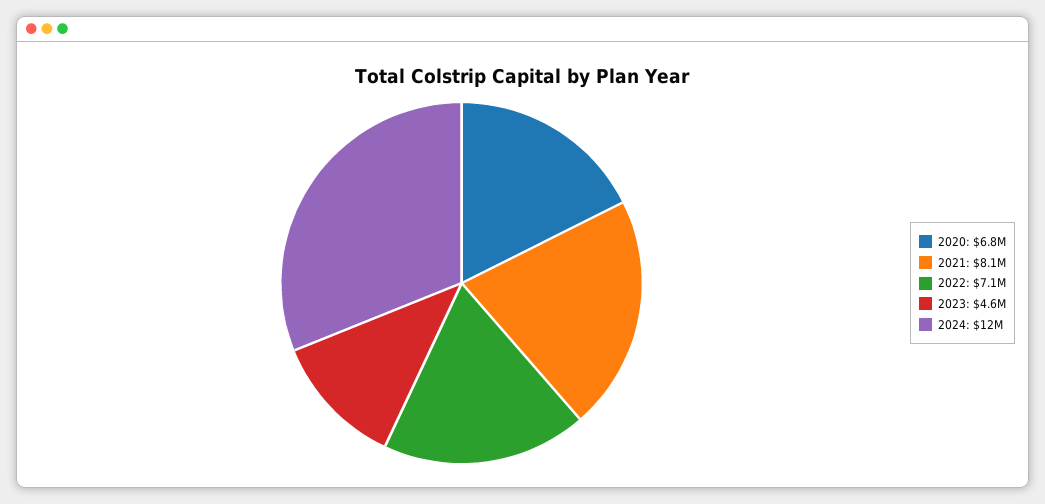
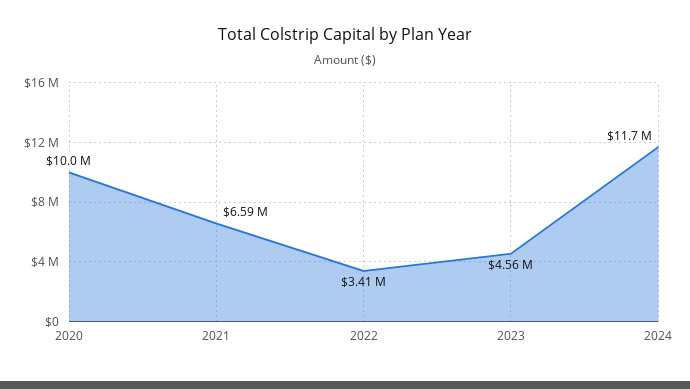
2020: 6800000 -> 10000000
2021: 8100000 -> 6590000
2022: 7100000 -> 3410000

